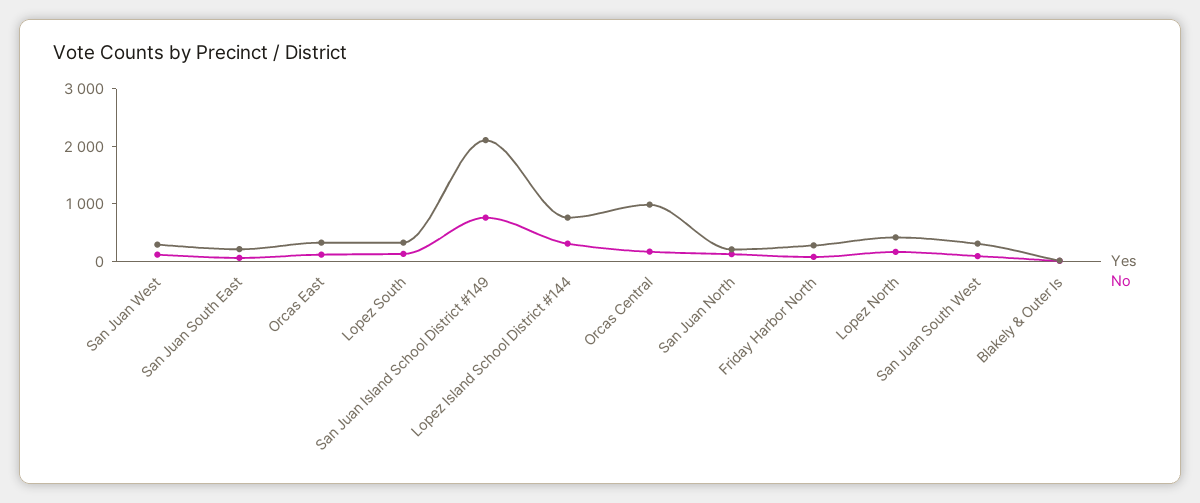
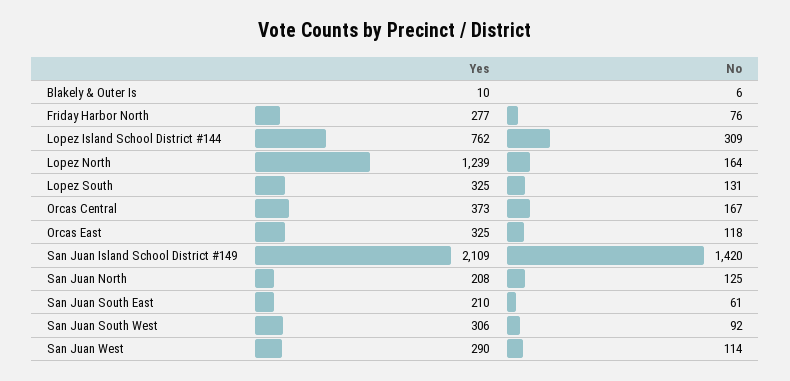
No, San Juan Island School District #149: 800 -> 1420
Yes, Orcas Central: 1000 -> 373
Yes, Lopez North: 400 -> 1239

